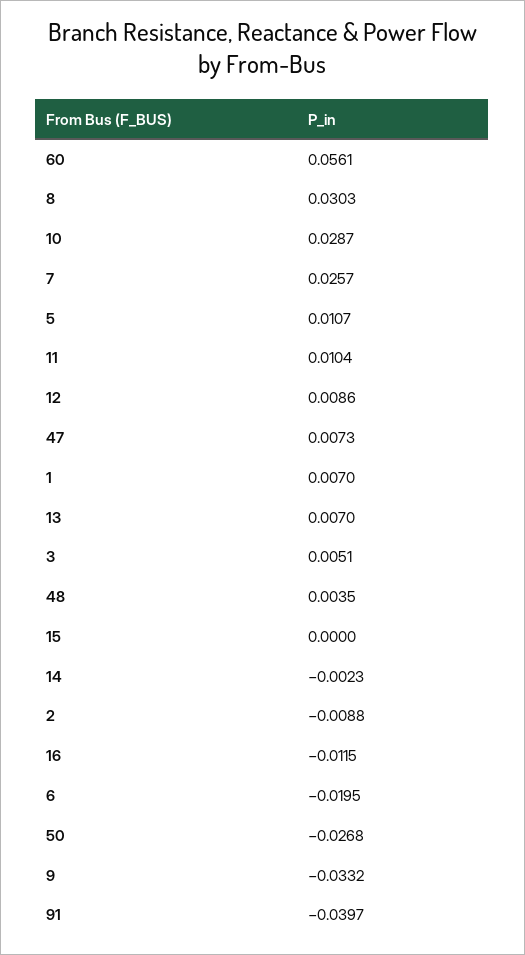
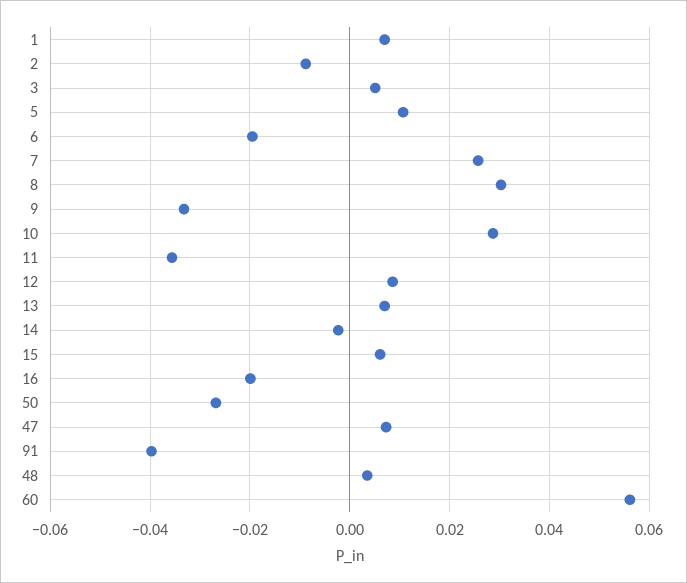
11: 0.0104 -> -0.036
15: 0 -> 0.006
16: -0.0115 -> -0.02

